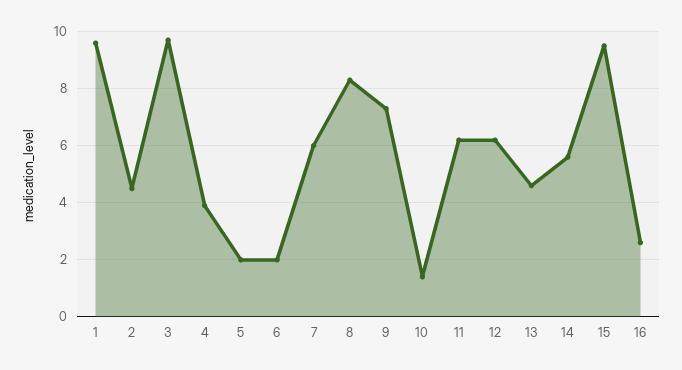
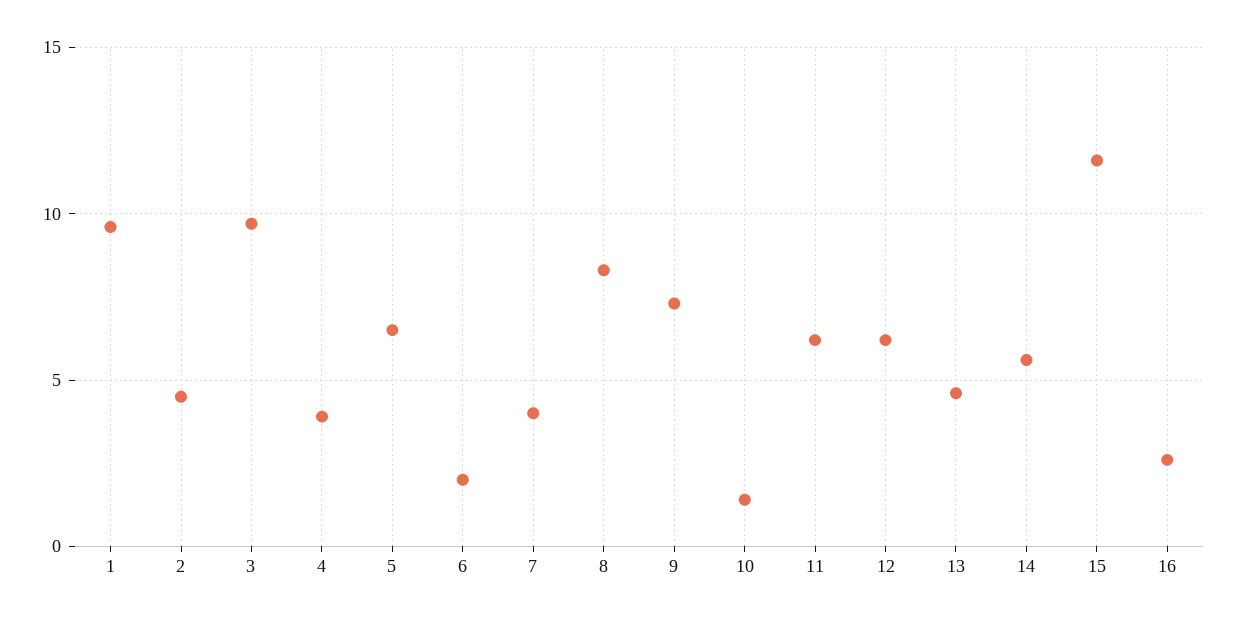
5: 2 -> 6.5
7: 6 -> 4
15: 9.5 -> 11.5

